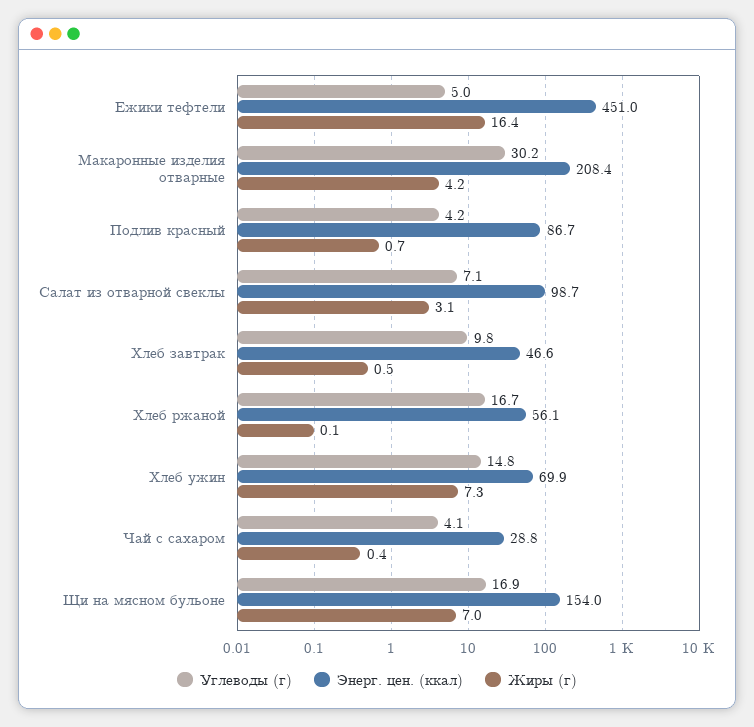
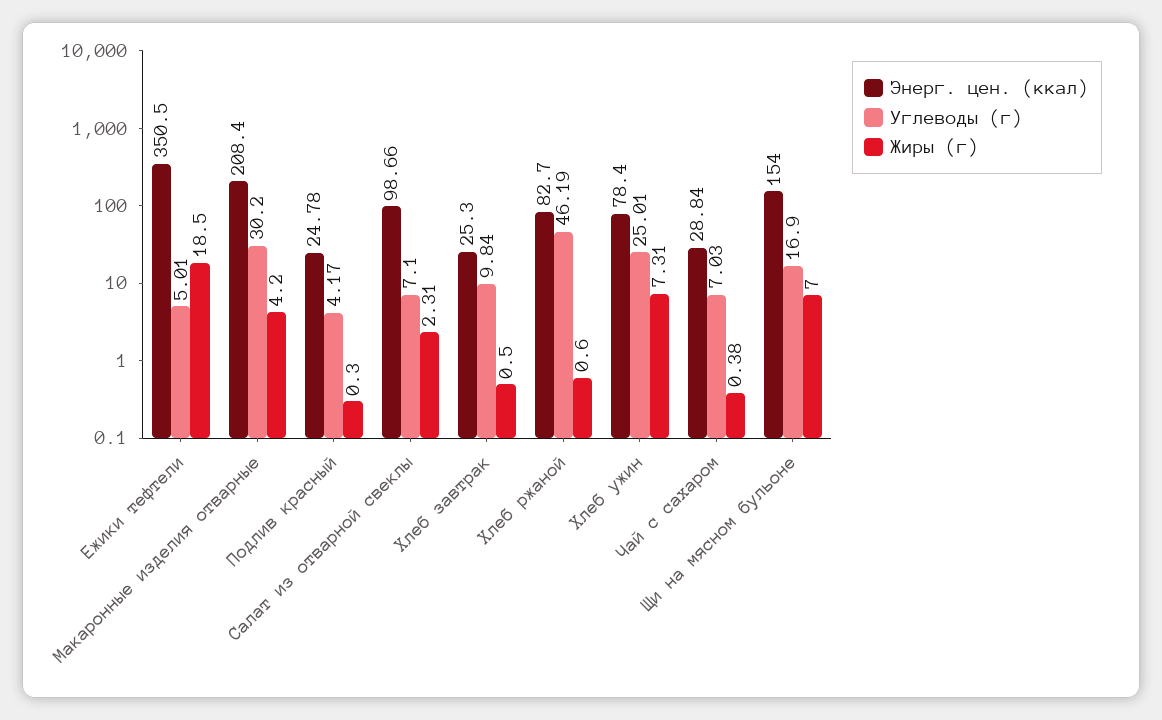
Энерг. цен. (ккал), Ежики тефтели: 451 -> 350.5
Жиры (г), Ежики тефтели: 16.4 -> 18.5
Энерг. цен. (ккал), Подлив красный: 86.7 -> 24.78
Жиры (г), Подлив красный: 0.7 -> 0.3
Жиры (г), Салат из отварной свеклы: 3.1 -> 2.31
Энерг. цен. (ккал), Хлеб завтрак: 46.6 -> 25.3
Углеводы (г), Хлеб ржаной: 16.7 -> 46.19
Энерг. цен. (ккал), Хлеб ржаной: 56.1 -> 82.7
Жиры (г), Хлеб ржаной: 0.1 -> 0.6
Углеводы (г), Хлеб ужин: 14.8 -> 25.01
Энерг. цен. (ккал), Хлеб ужин: 69.9 -> 78.4
Углеводы (г), Чай с сахаром: 4.1 -> 7.03

